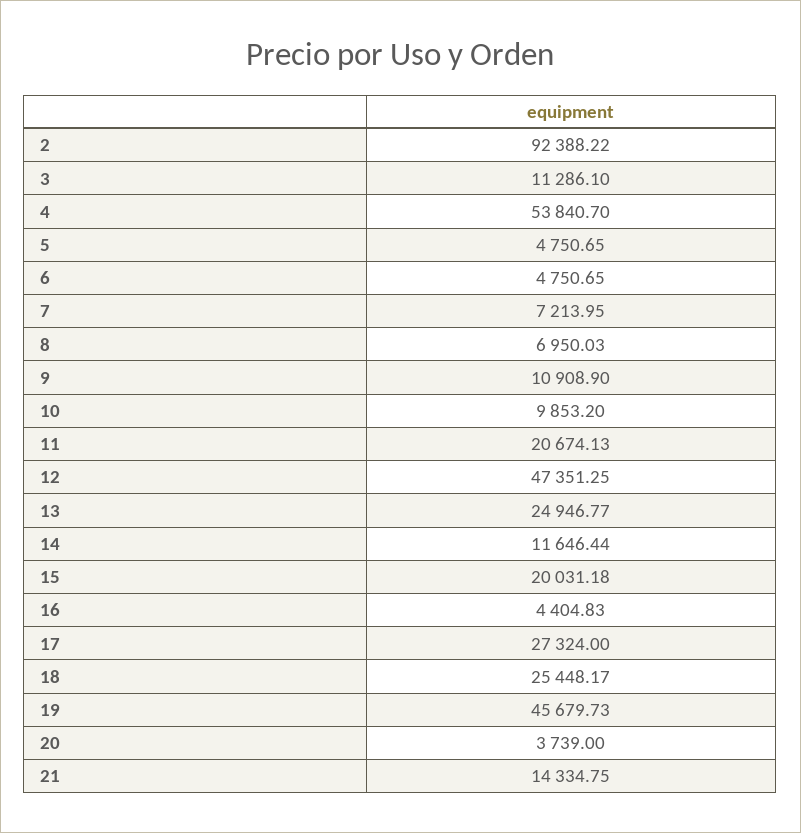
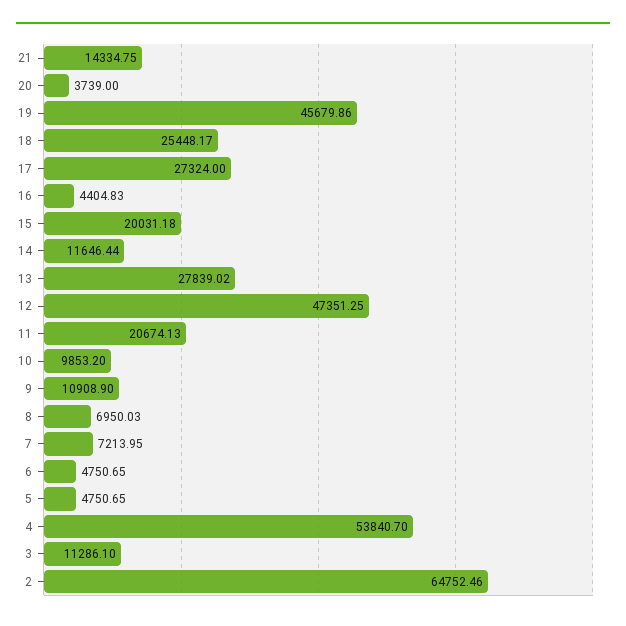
2: 92388.22 -> 64752.46
13: 24946.77 -> 27839.02
19: 45679.73 -> 45679.86

